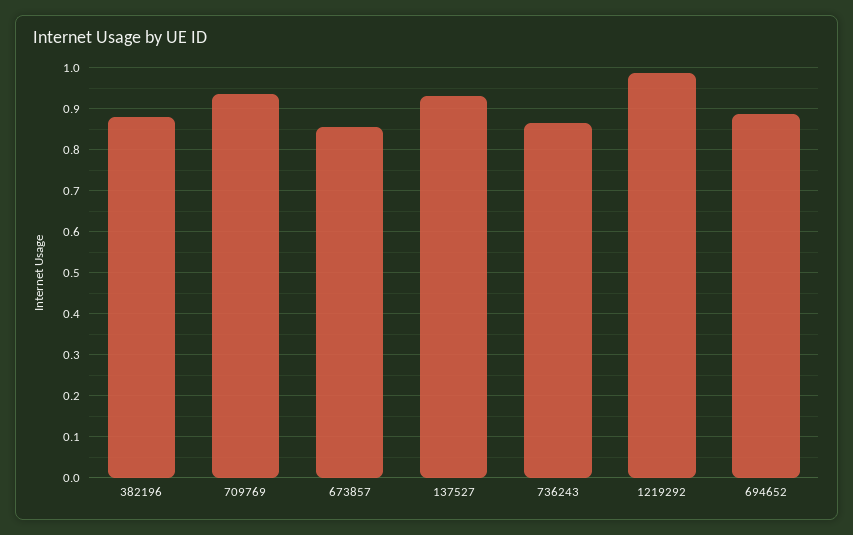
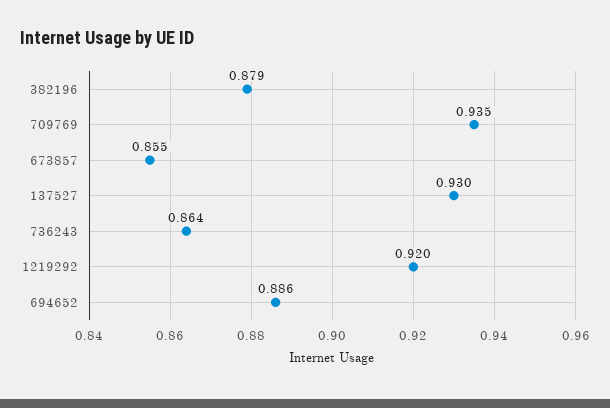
1219292: 0.98 -> 0.92

